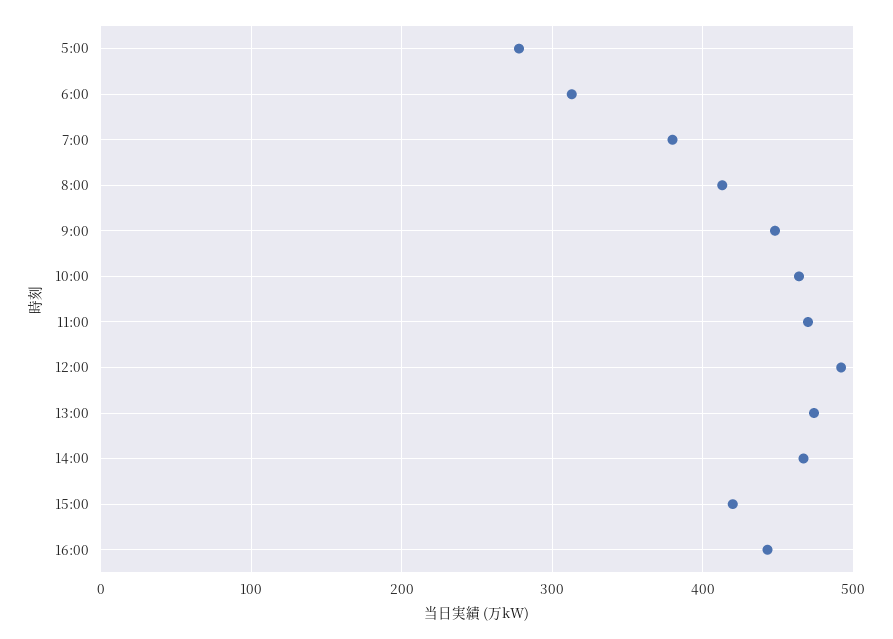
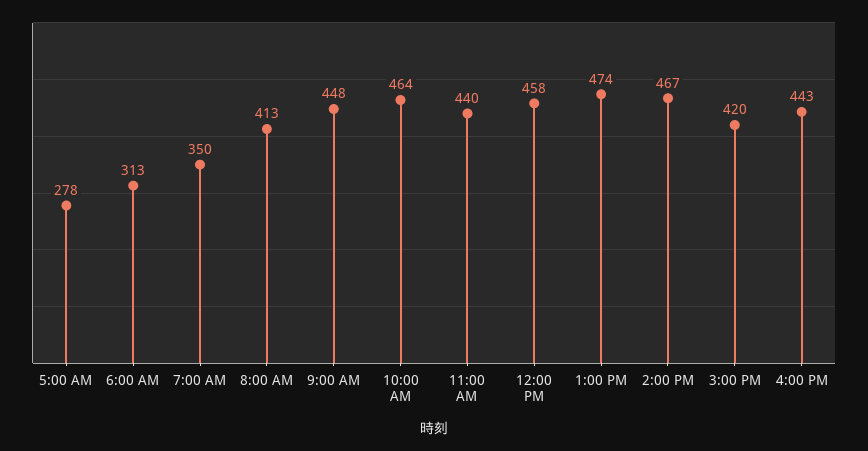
7:00: 380 -> 350
11:00: 470 -> 440
12:00: 490 -> 458

